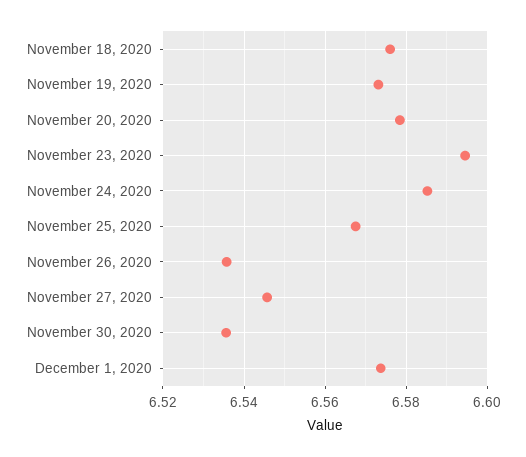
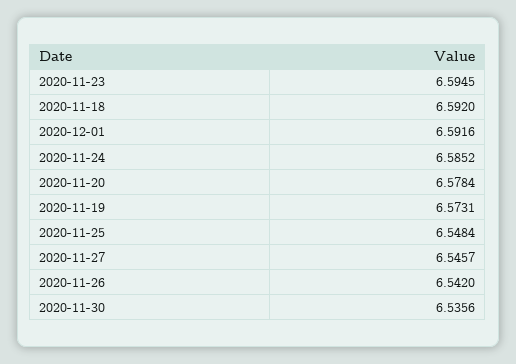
November 18, 2020: 6.576 -> 6.592
November 25, 2020: 6.568 -> 6.5484
November 26, 2020: 6.536 -> 6.542
December 1, 2020: 6.574 -> 6.5916

